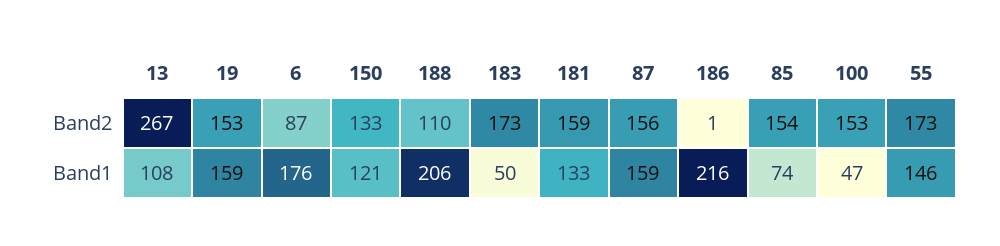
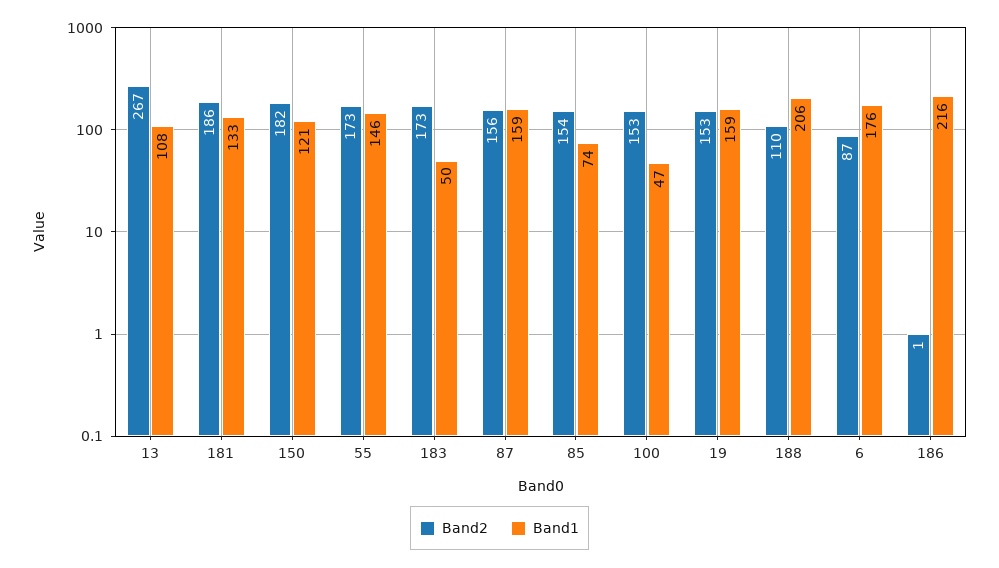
Band2, 150: 133 -> 182
Band2, 181: 159 -> 186

